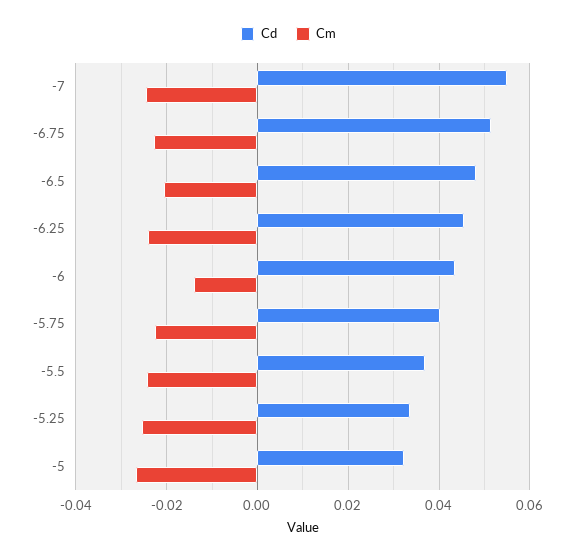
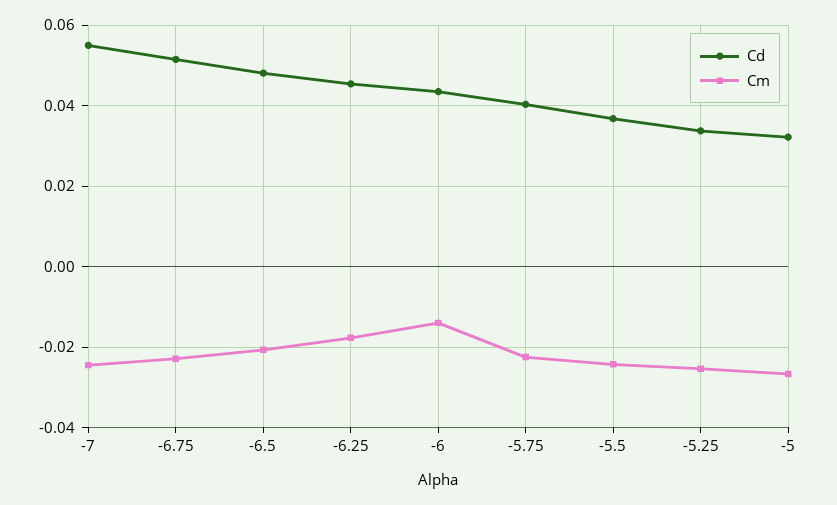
Cm, -6.25: -0.024 -> -0.018

